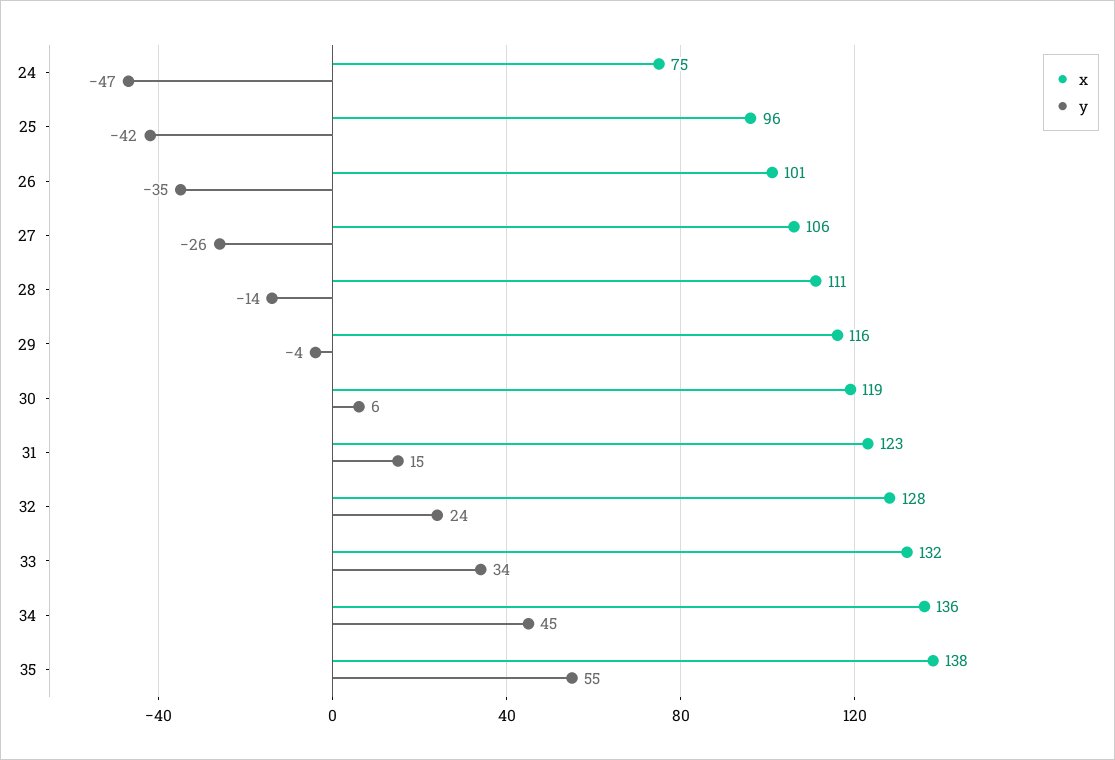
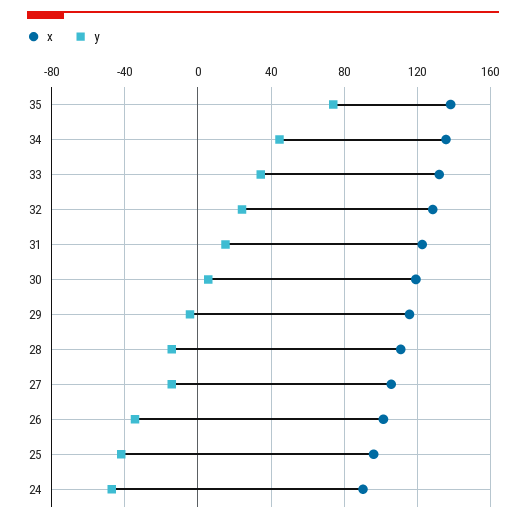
x, 24: 75 -> 90
y, 27: -26 -> -15
y, 35: 55 -> 75

